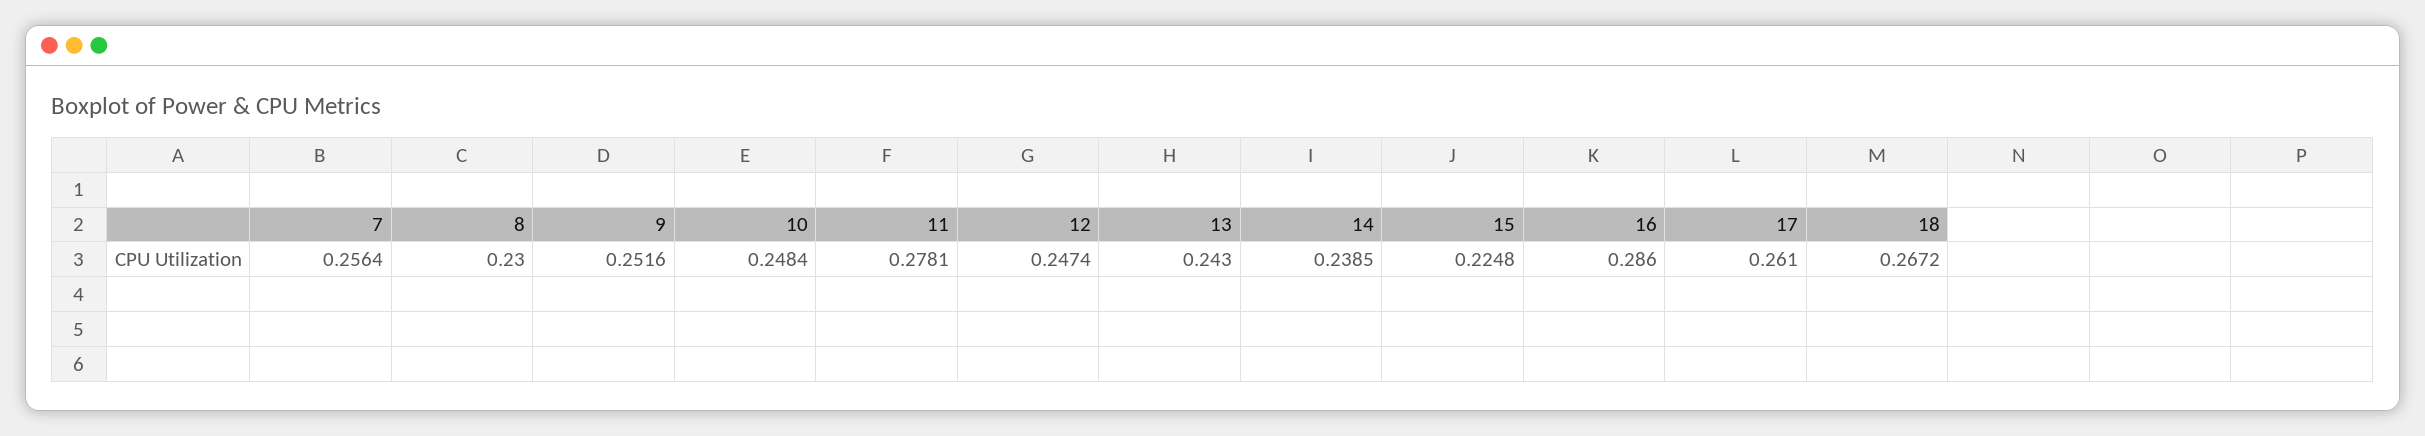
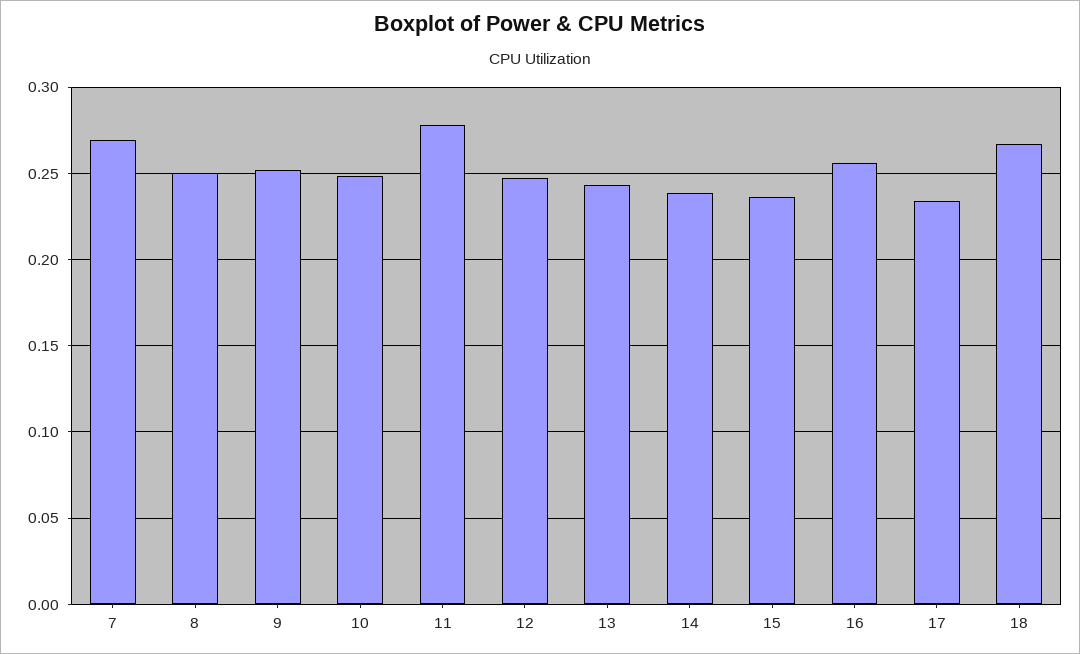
7: 0.2564 -> 0.27
8: 0.23 -> 0.25
15: 0.2248 -> 0.235
16: 0.286 -> 0.255
17: 0.261 -> 0.235

